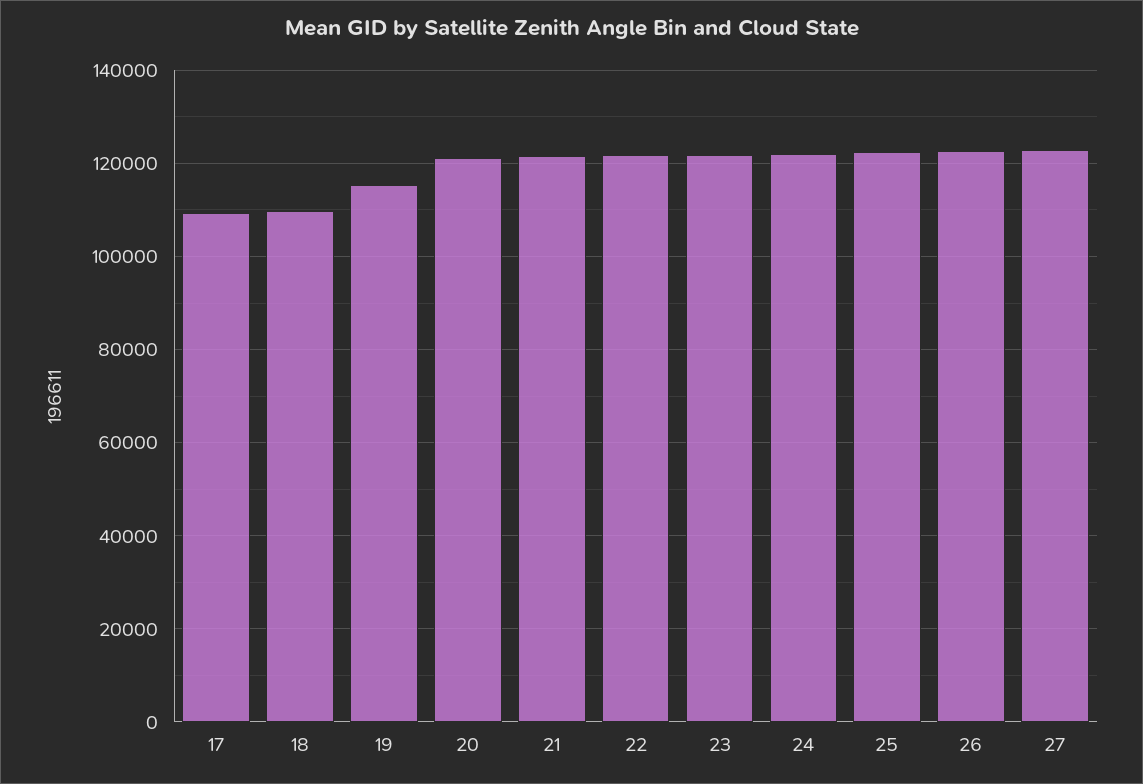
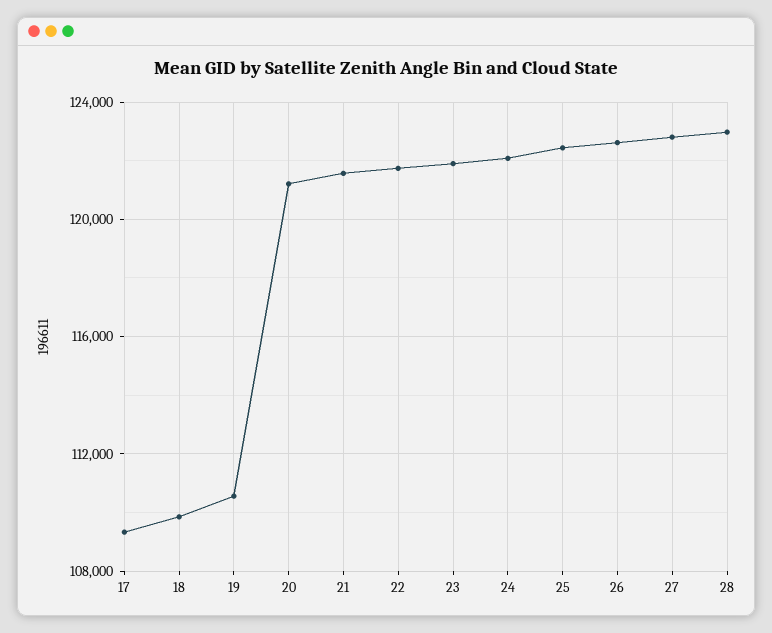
19: 116000 -> 110500
28: none -> 123000

